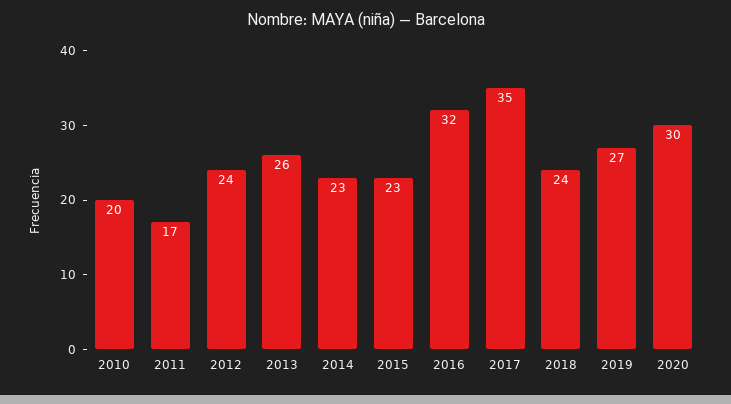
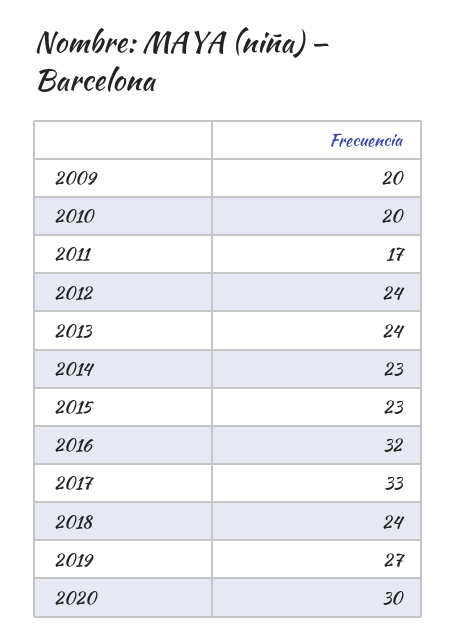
2013: 26 -> 24
2017: 35 -> 33
2009: none -> 20

